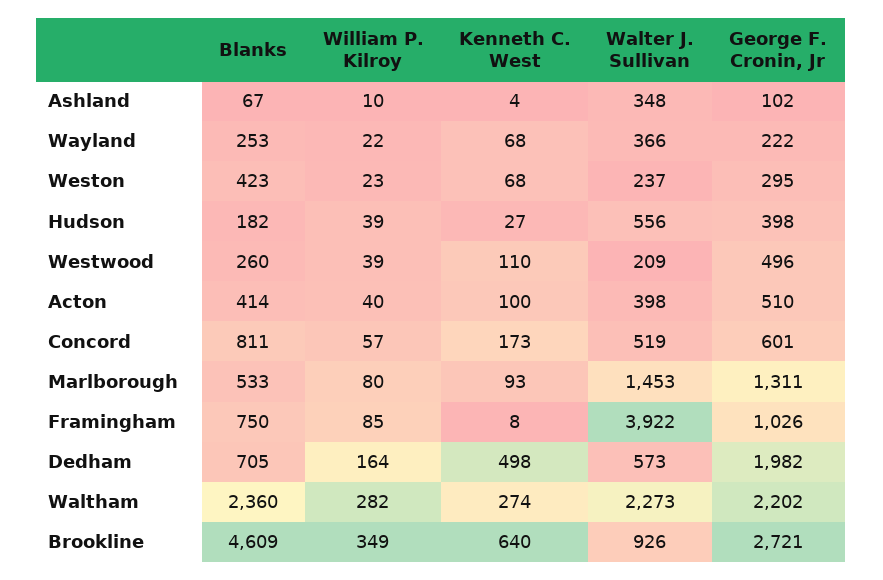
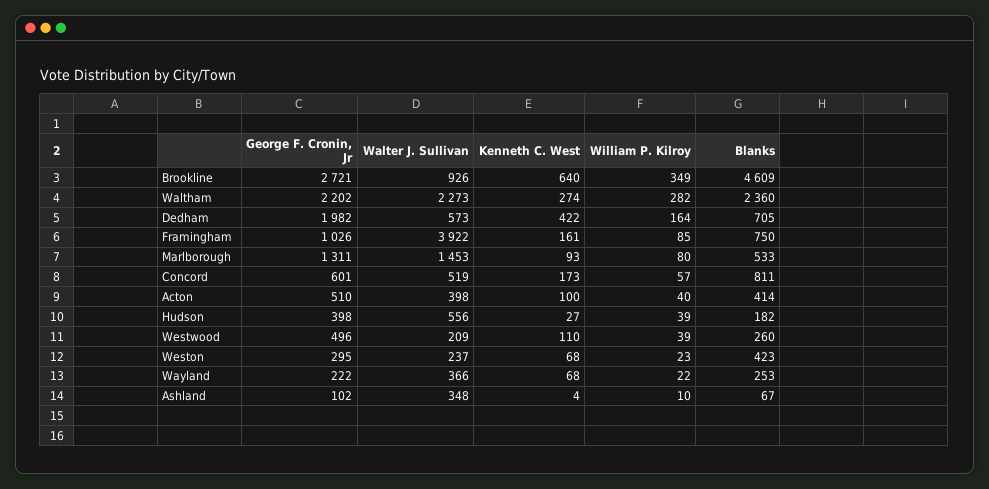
Kenneth C. West, Framingham: 8 -> 161
Kenneth C. West, Dedham: 498 -> 422

